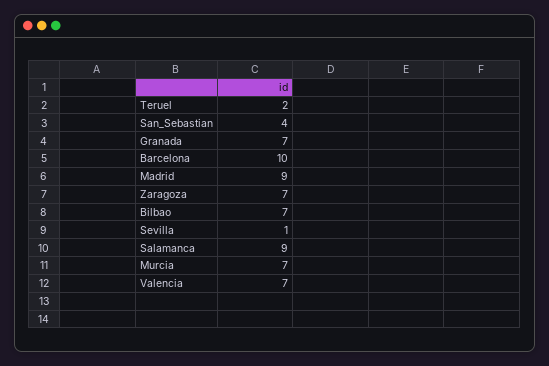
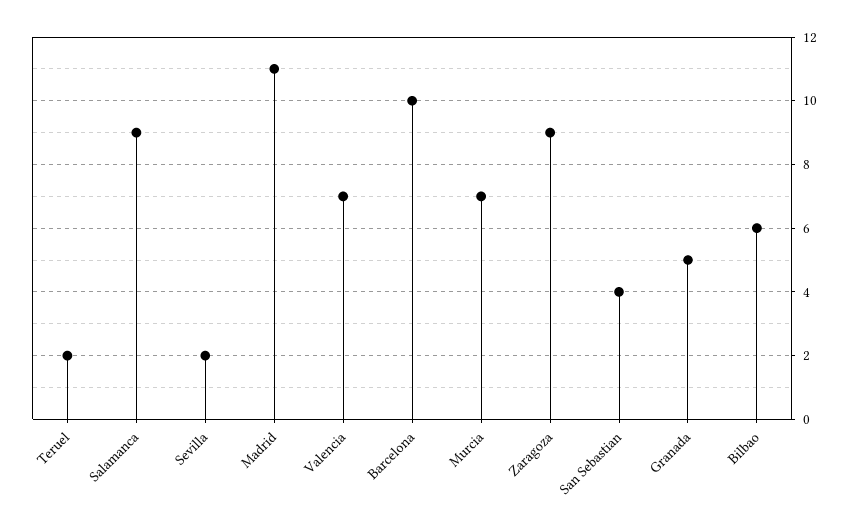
Granada: 7 -> 5
Madrid: 9 -> 11
Zaragoza: 7 -> 9
Bilbao: 7 -> 6
Sevilla: 1 -> 2

